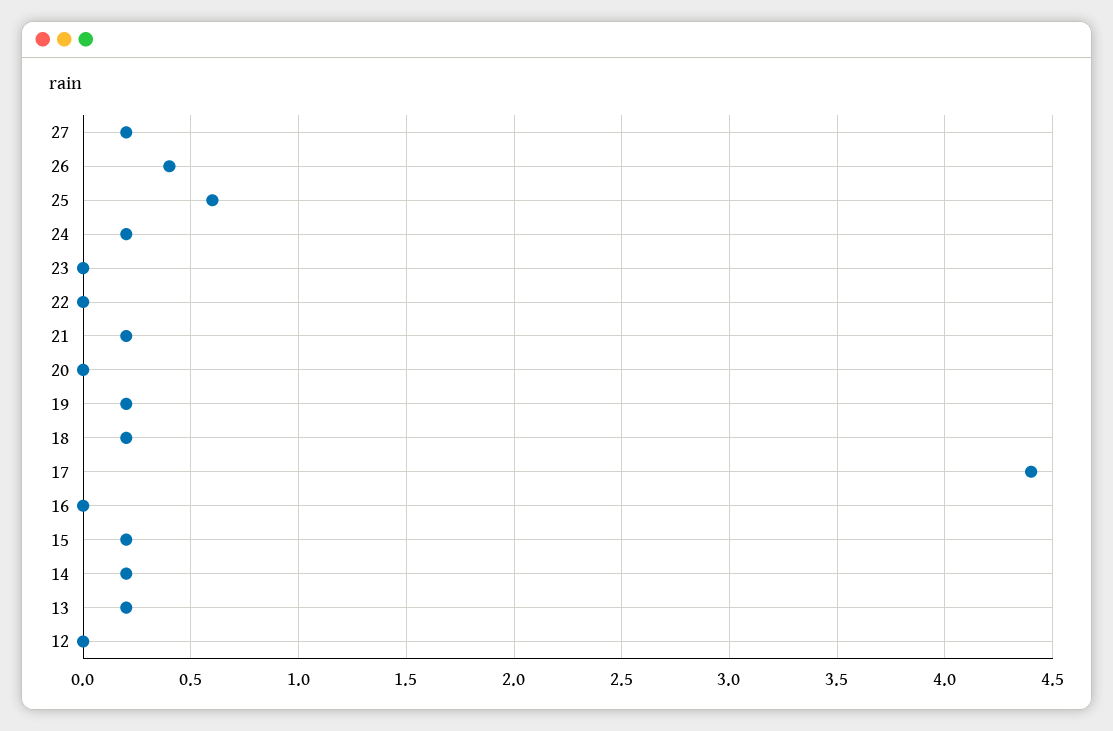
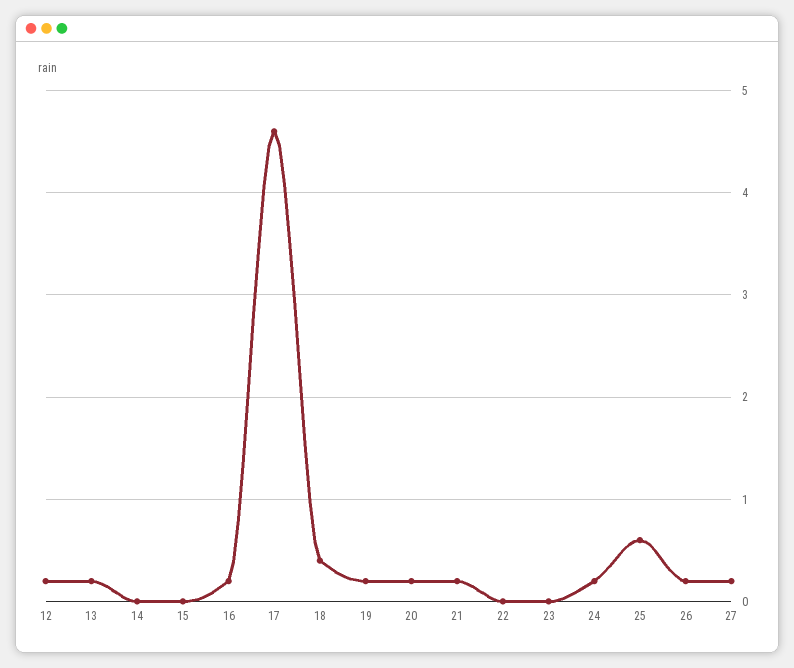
26: 0.4 -> 0.2
20: 0 -> 0.2
18: 0.2 -> 0.4
17: 4.4 -> 4.6
16: 0 -> 0.2
15: 0.2 -> 0
14: 0.2 -> 0
12: 0 -> 0.2

